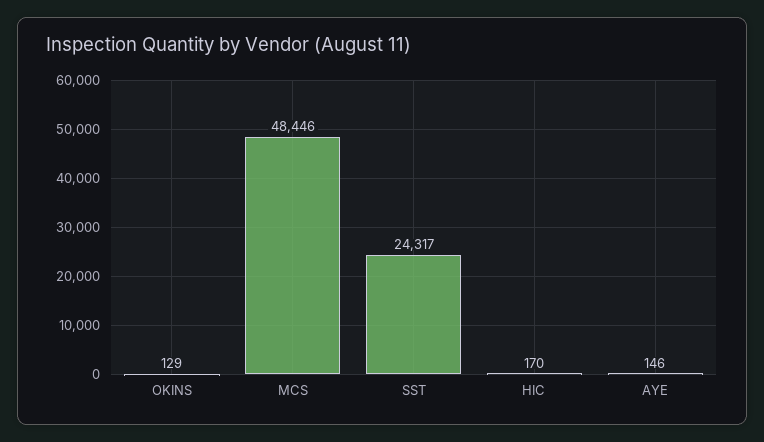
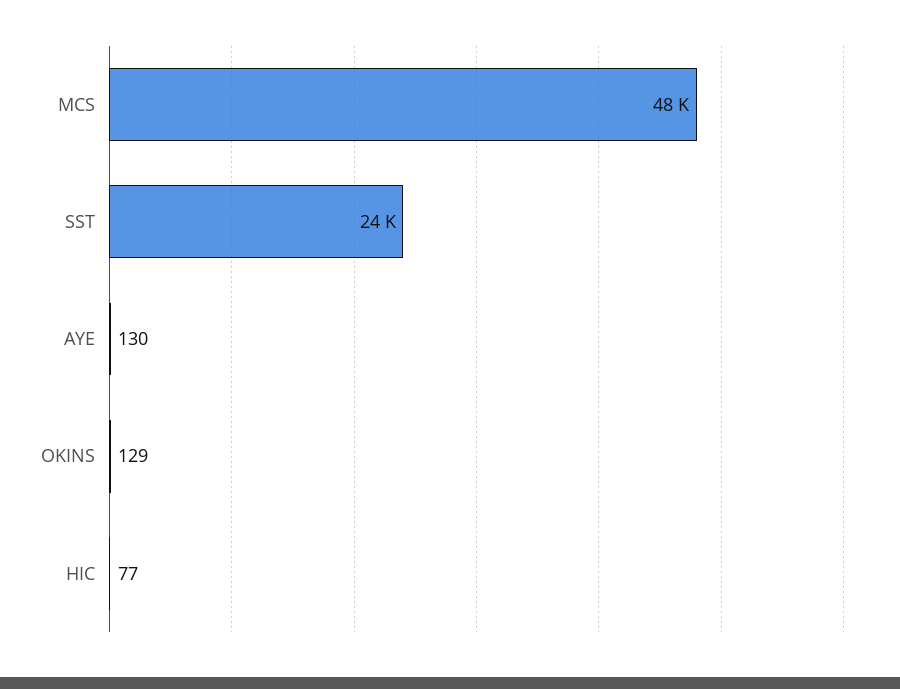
HIC: 170 -> 77
AYE: 146 -> 130

